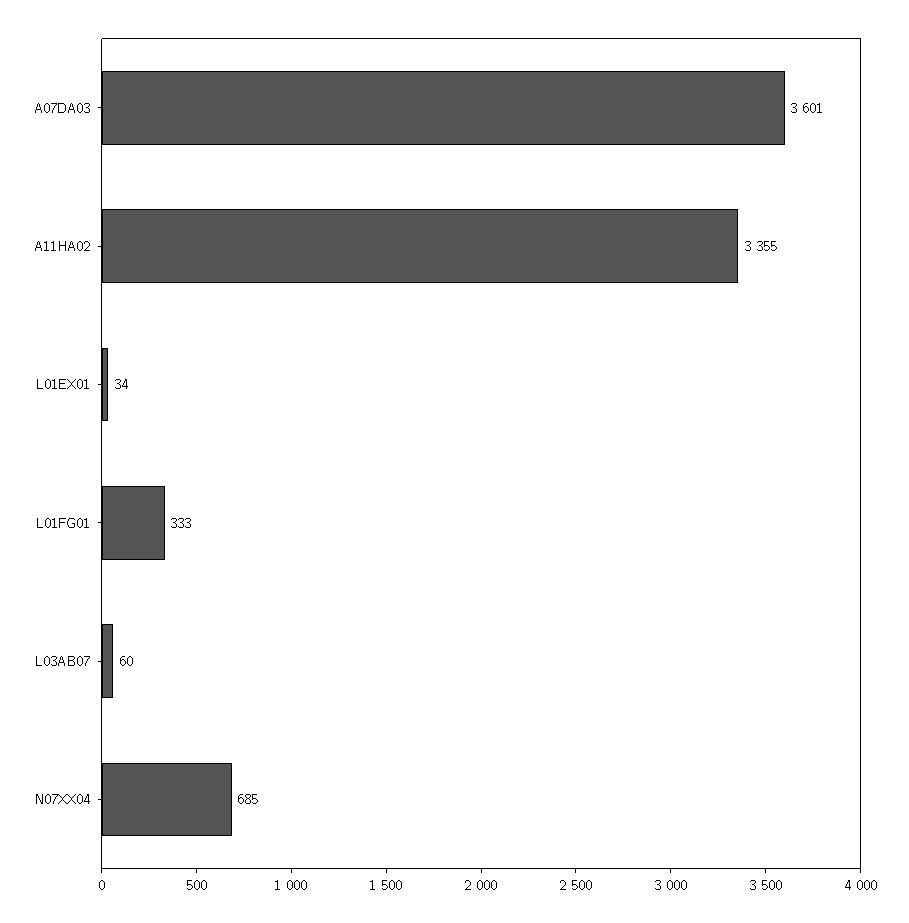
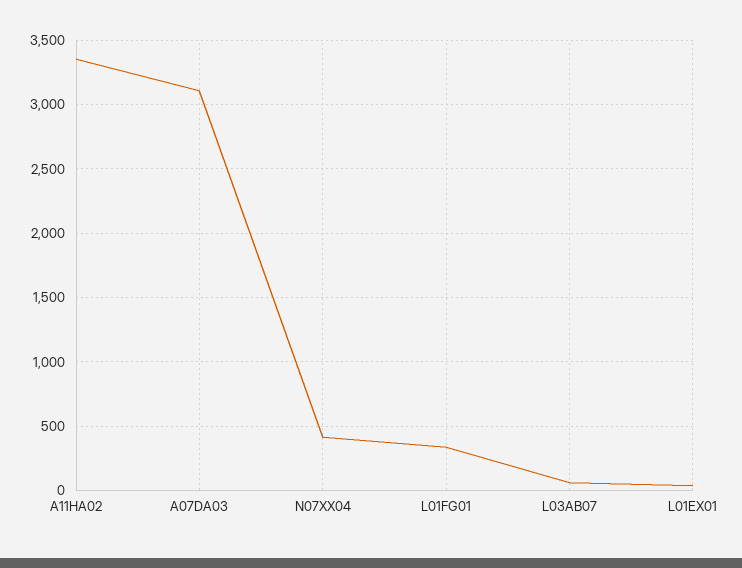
A07DA03: 3601 -> 3100
N07XX04: 685 -> 400

